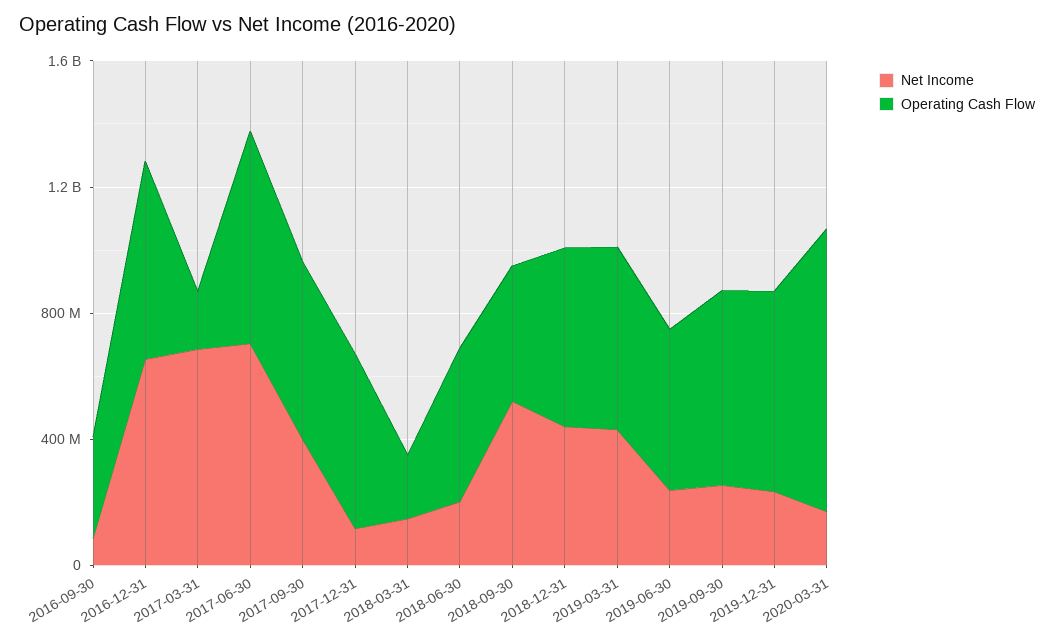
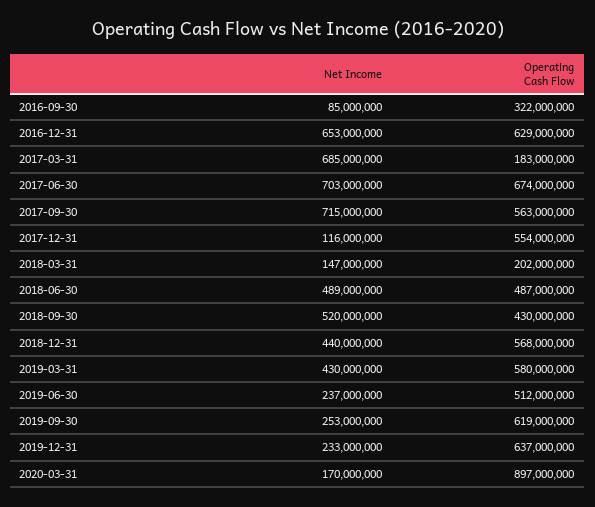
Net Income, 2017-09-30: 400000000 -> 715000000
Net Income, 2018-06-30: 200000000 -> 489000000

